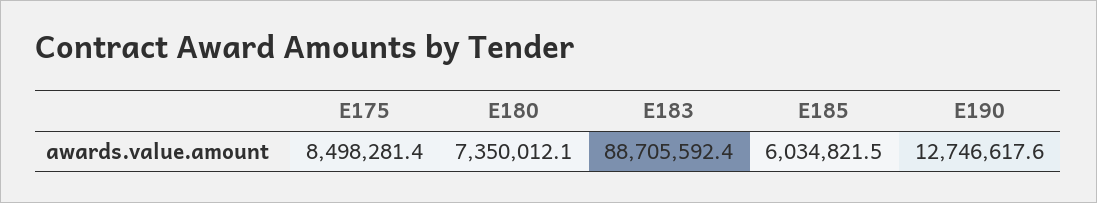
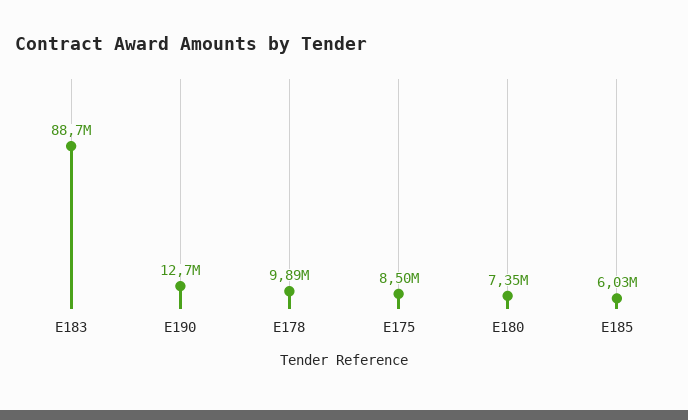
E178: none -> 9890000

